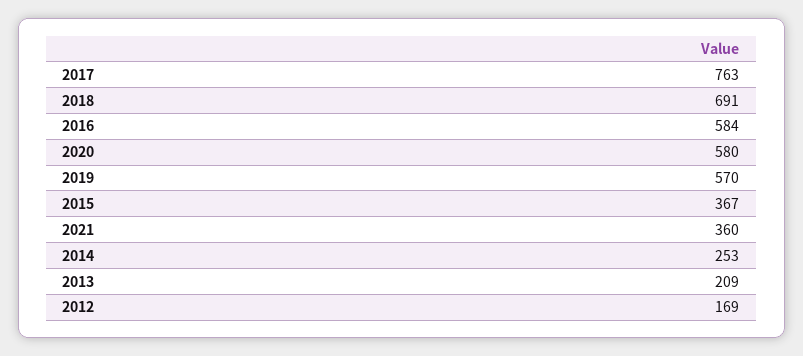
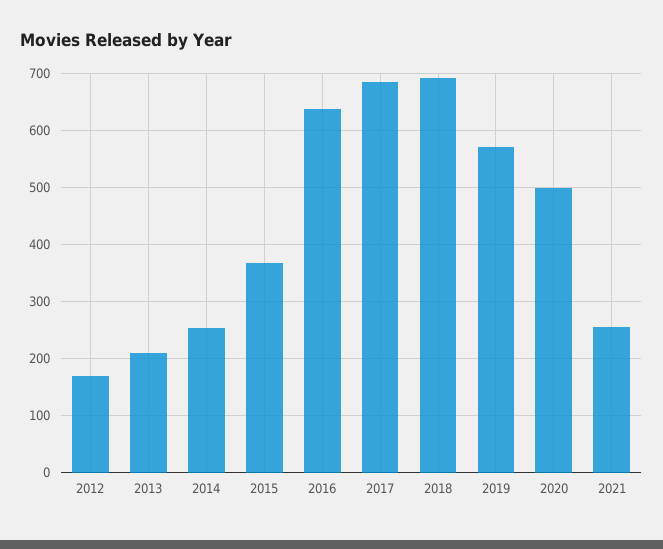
2017: 763 -> 680
2016: 584 -> 640
2020: 580 -> 500
2021: 360 -> 260

